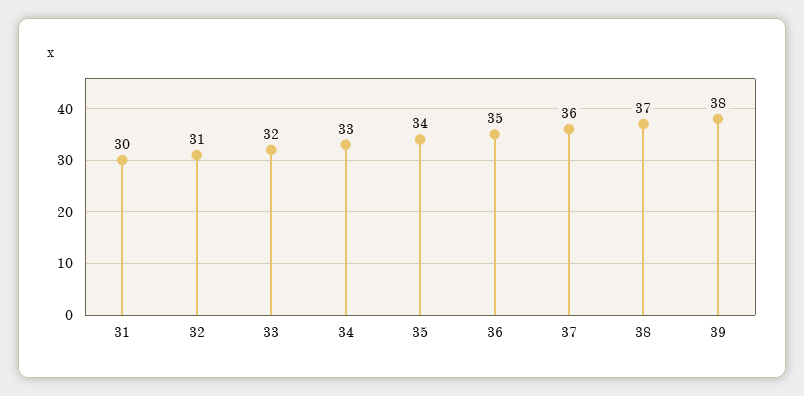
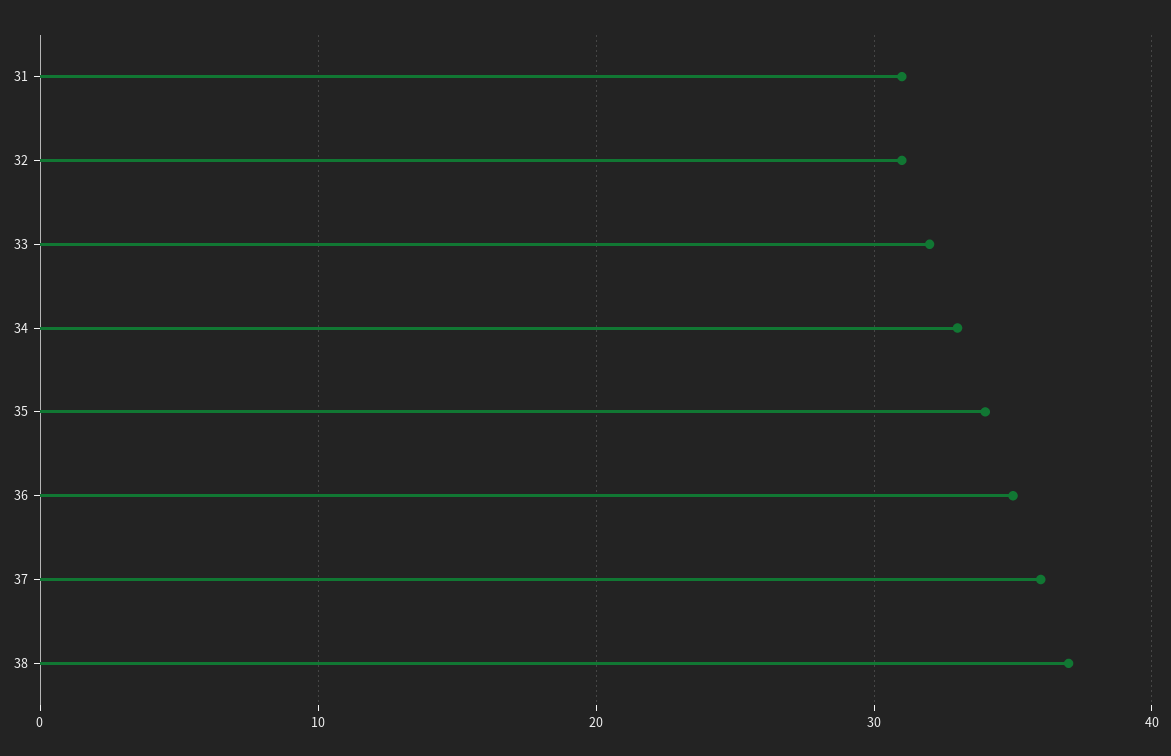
31: 30 -> 31
39: 38 -> none

